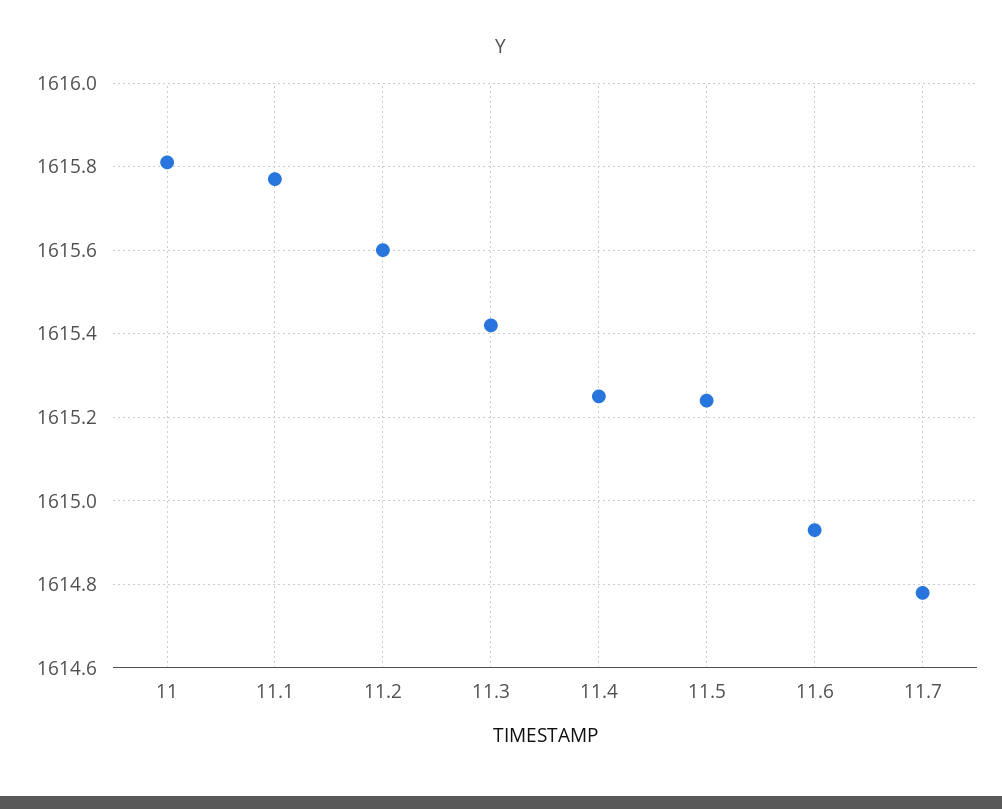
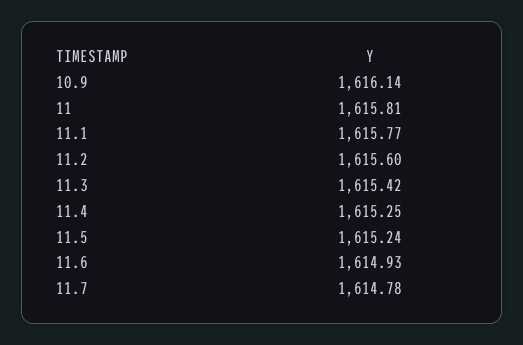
10.9: none -> 1616.14

